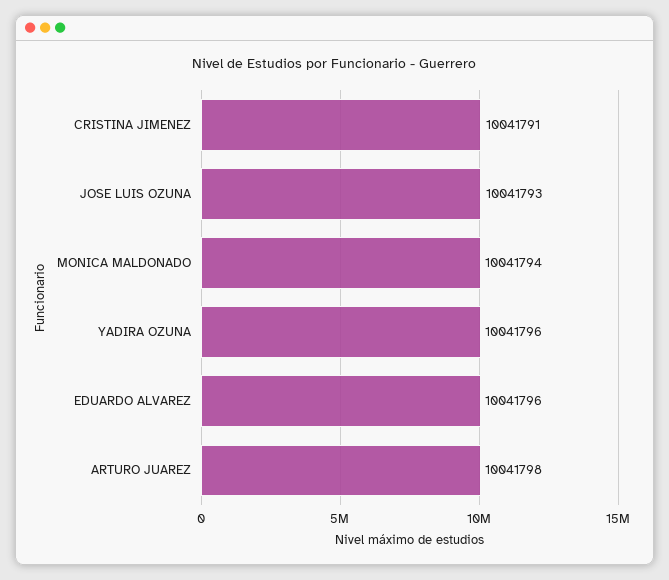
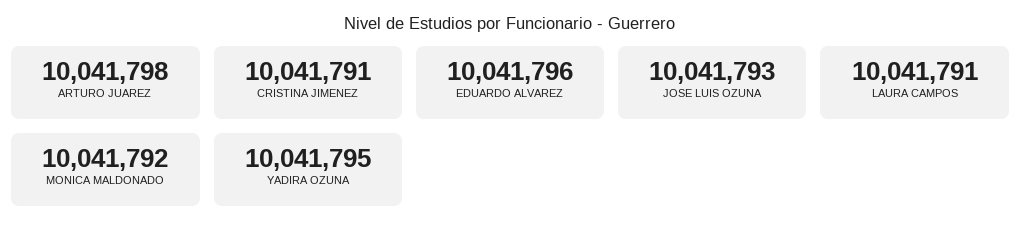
MONICA MALDONADO: 10041794 -> 10041792
YADIRA OZUNA: 10041796 -> 10041795
LAURA CAMPOS: none -> 10041791

